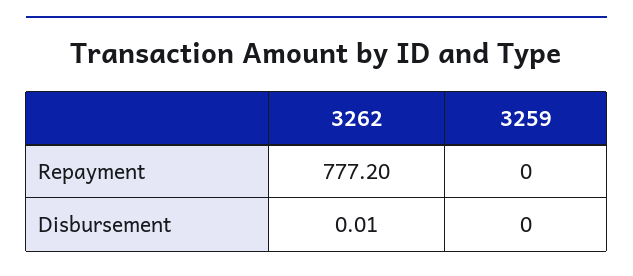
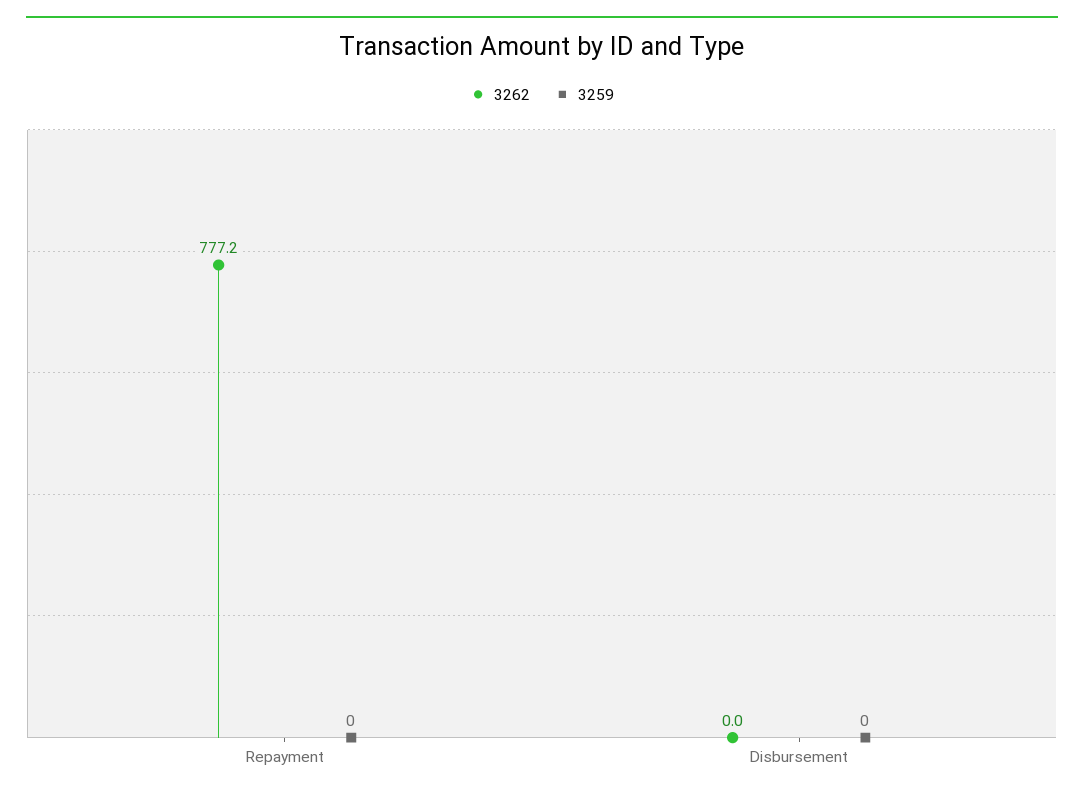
3262, Disbursement: 0.01 -> 0

